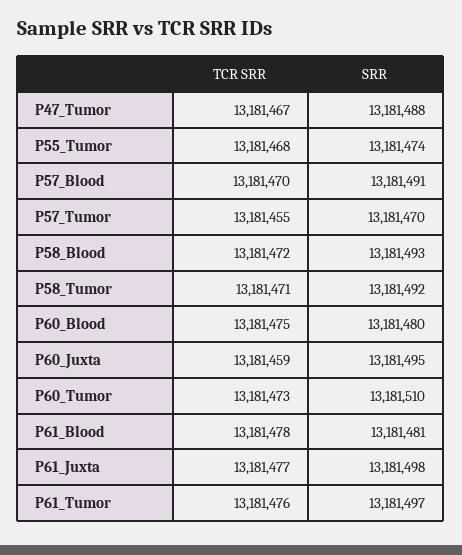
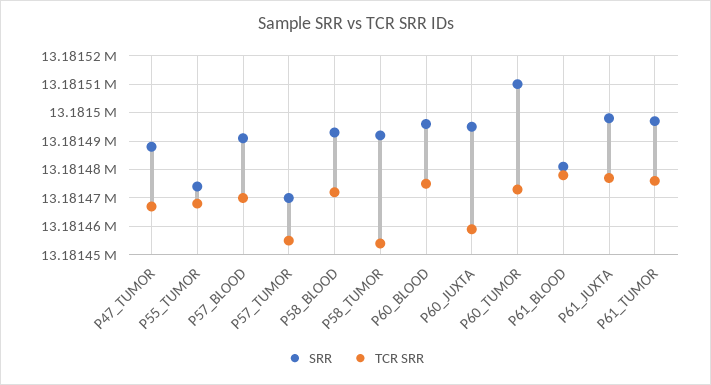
TCR SRR, P58_Tumor: 13181471 -> 13181455
SRR, P60_Blood: 13181480 -> 13181495

